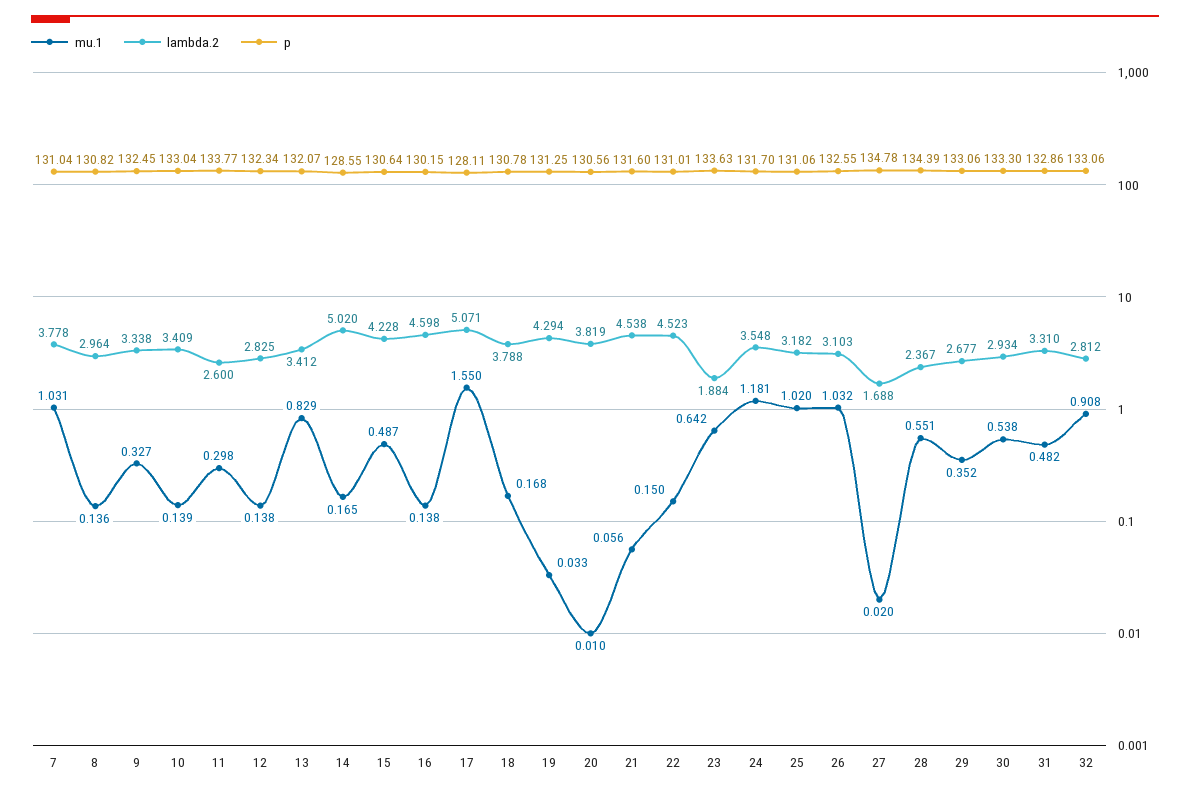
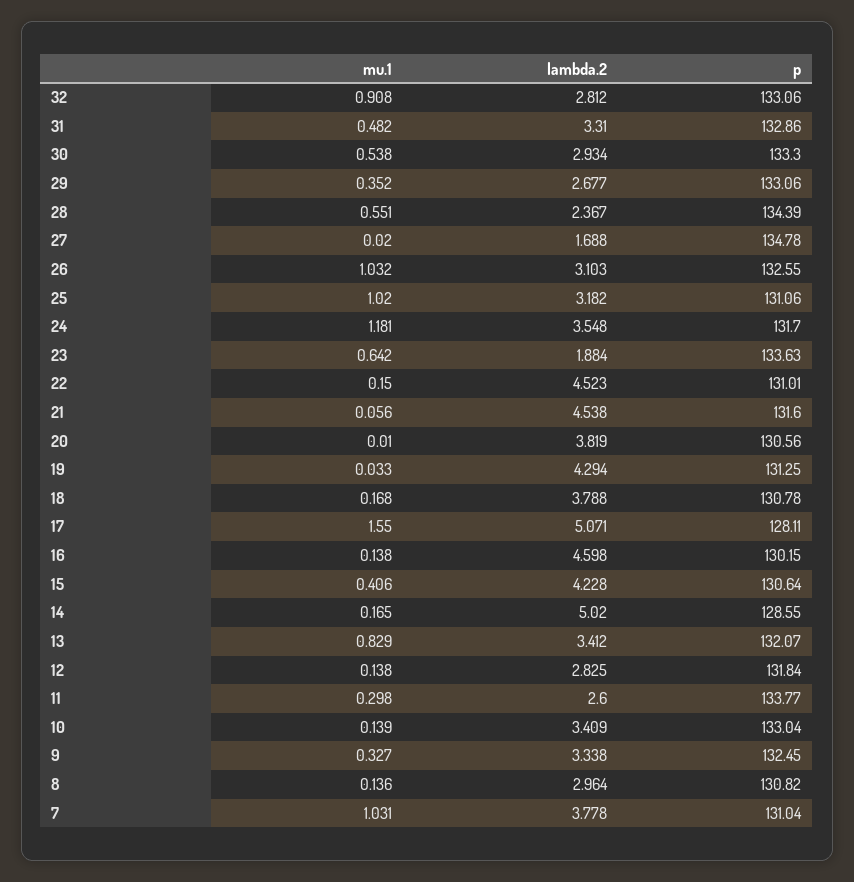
p, 12: 132.34 -> 131.84
mu.1, 15: 0.487 -> 0.406

